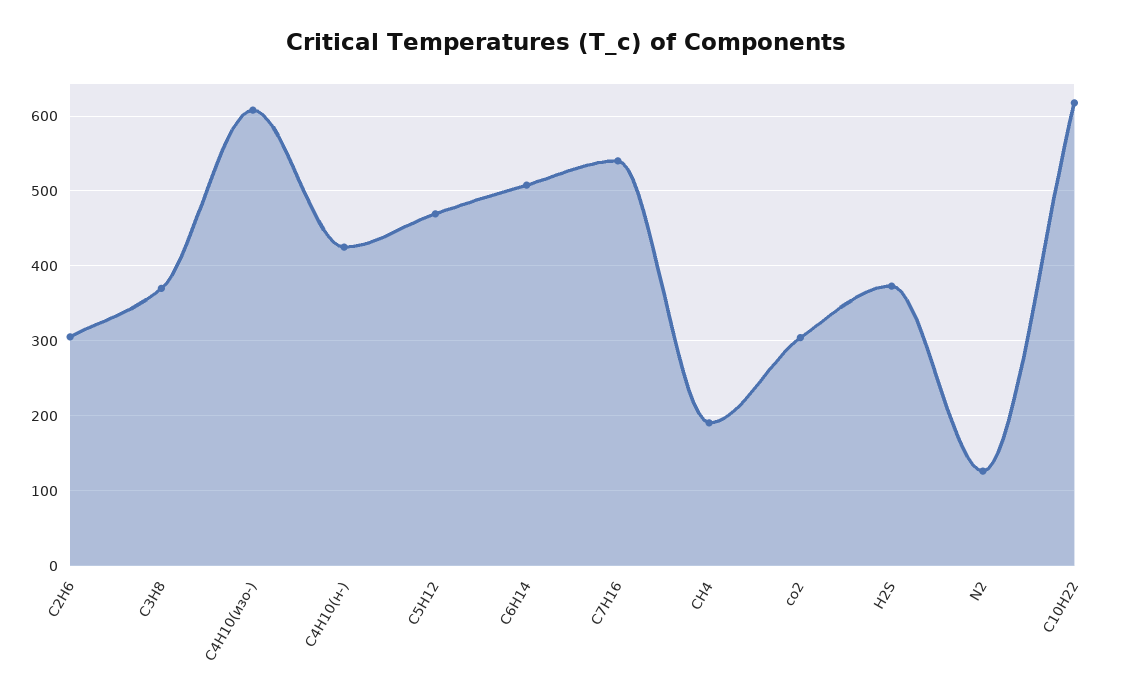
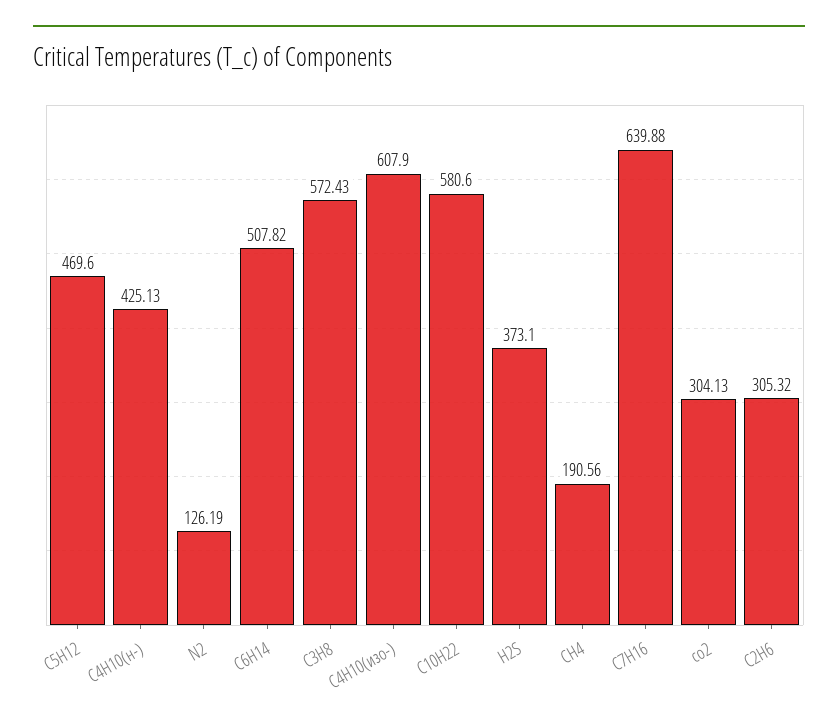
C3H8: 370 -> 572.43
C7H16: 540 -> 639.88
С10Н22: 620 -> 580.6

